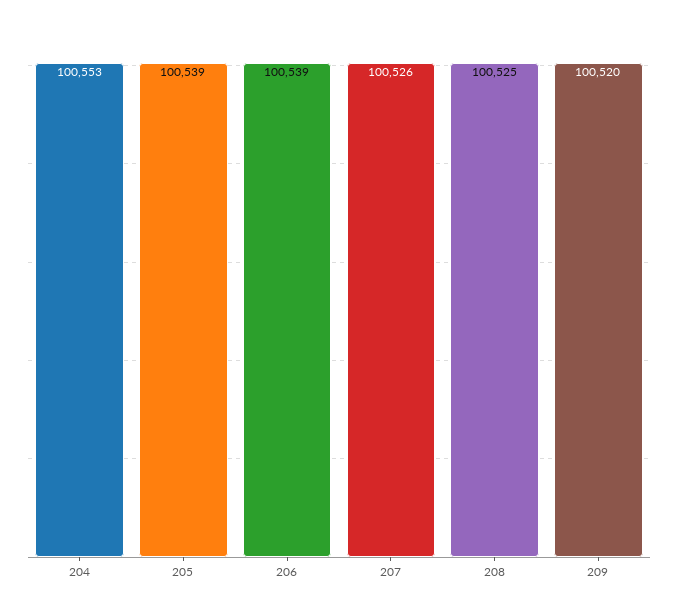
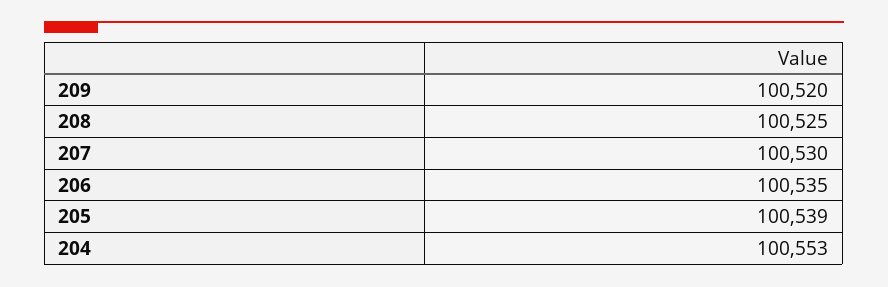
206: 100539 -> 100535
207: 100526 -> 100530

